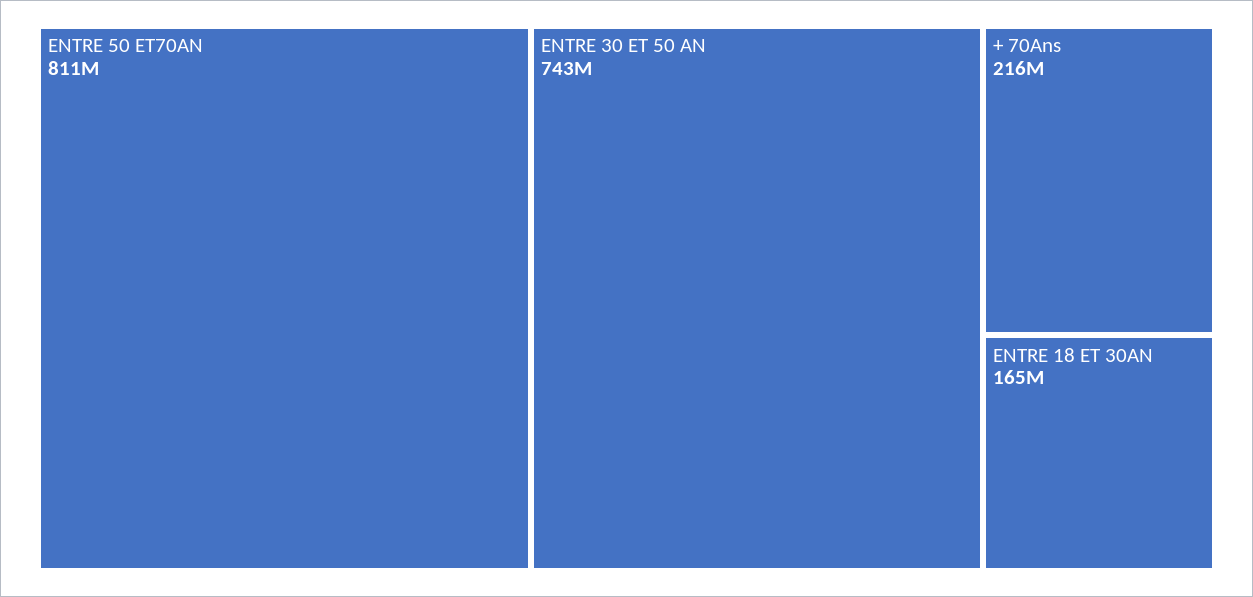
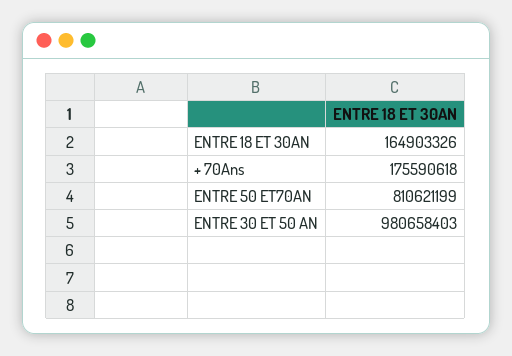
ENTRE 30 ET 50 AN: 743000000 -> 980658403
+ 70Ans: 216000000 -> 175590618

